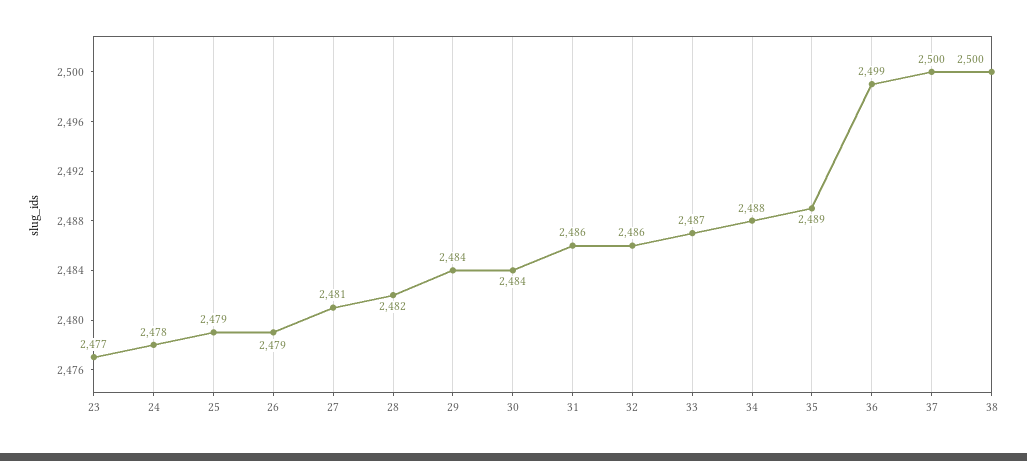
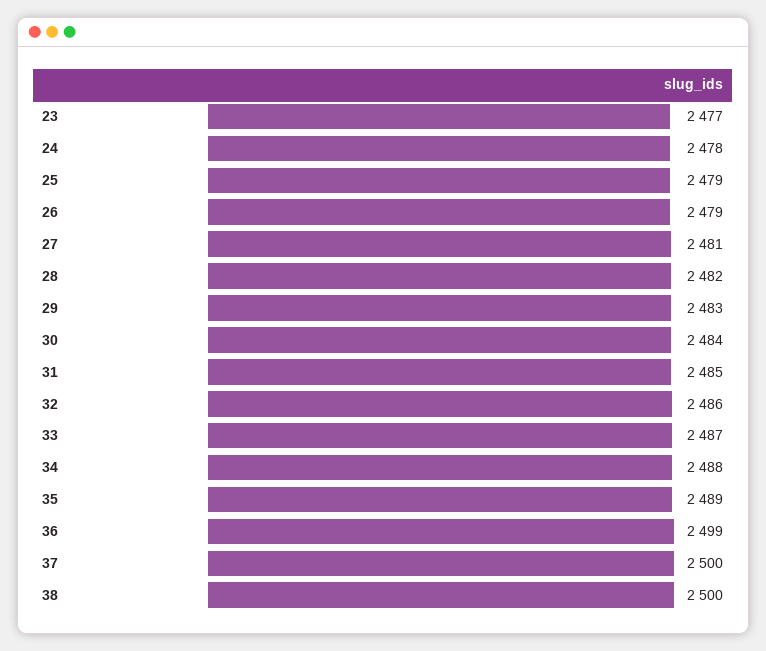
29: 2484 -> 2483
31: 2486 -> 2485

